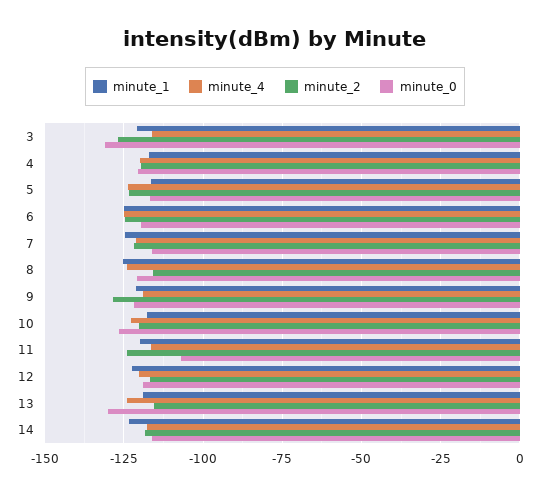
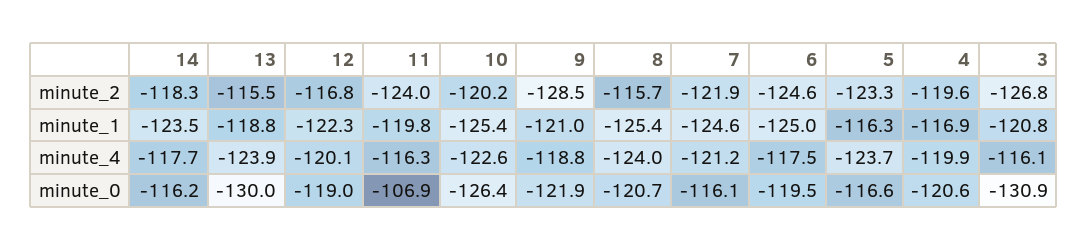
minute_4, 6: -125 -> -117.5
minute_1, 10: -117.5 -> -125.4

